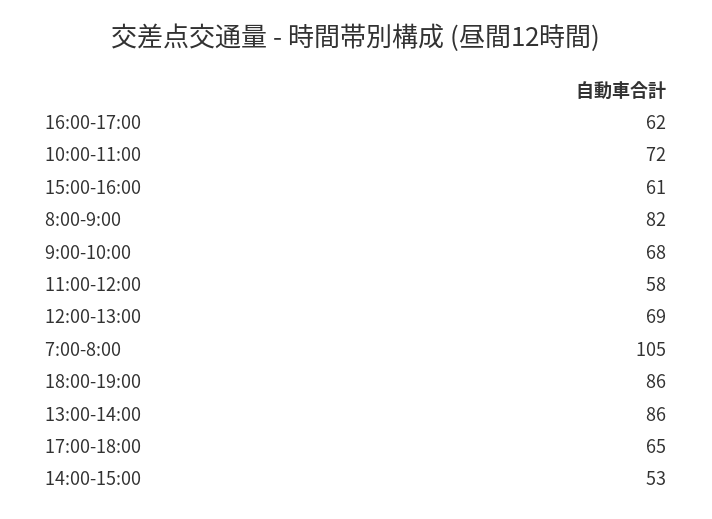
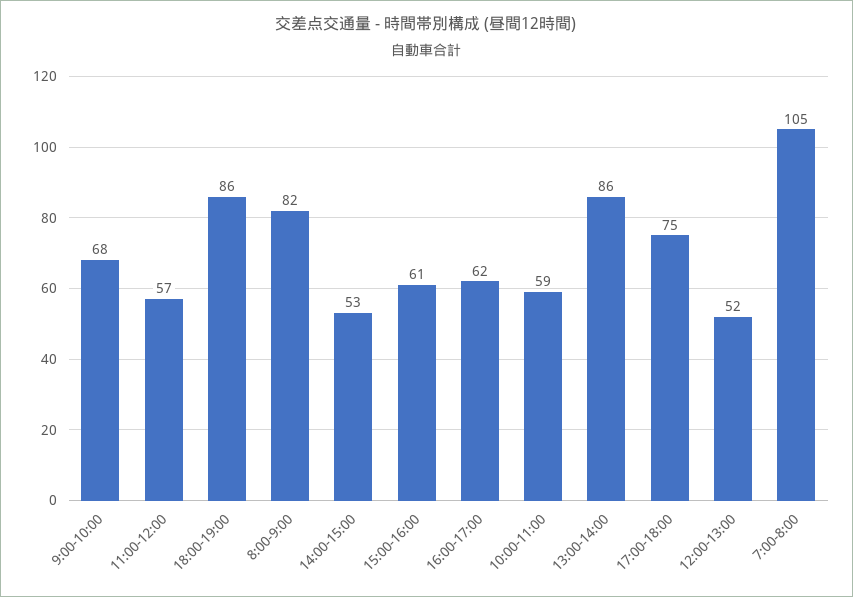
10:00-11:00: 72 -> 59
11:00-12:00: 58 -> 57
12:00-13:00: 69 -> 52
17:00-18:00: 65 -> 75

